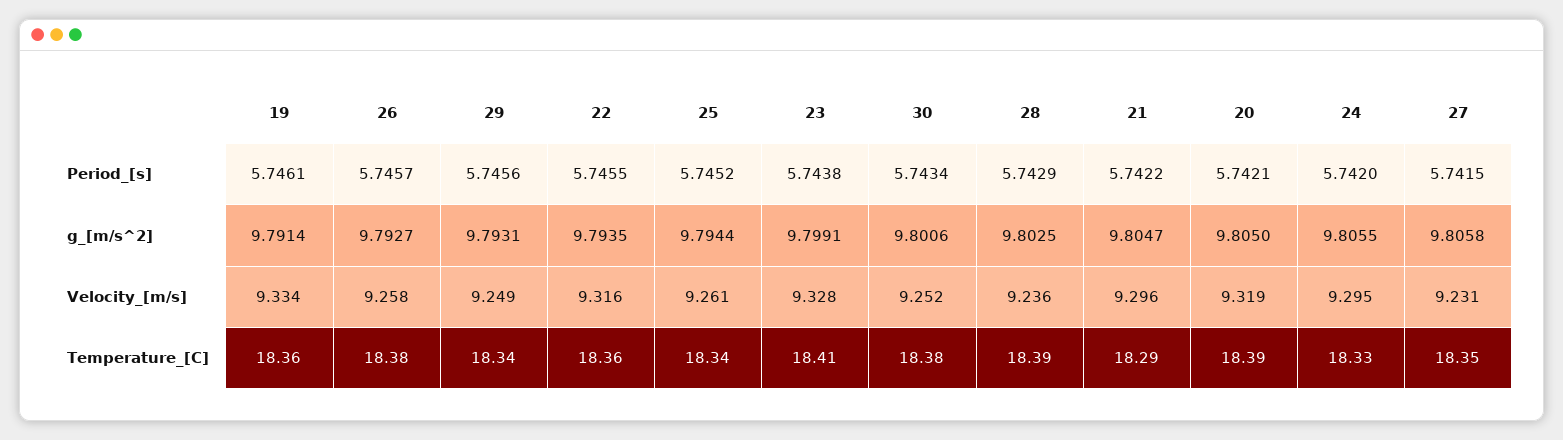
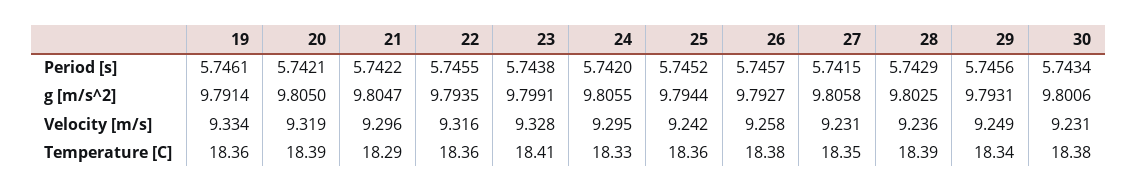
25, Velocity_[m/s]: 9.261 -> 9.242
30, Velocity_[m/s]: 9.252 -> 9.231
25, Temperature_[C]: 18.34 -> 18.36

